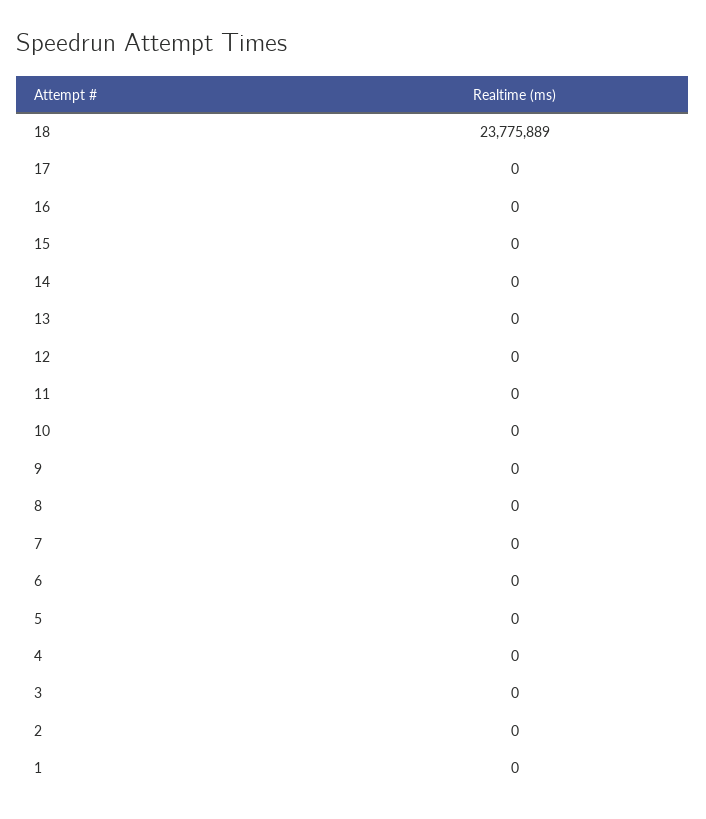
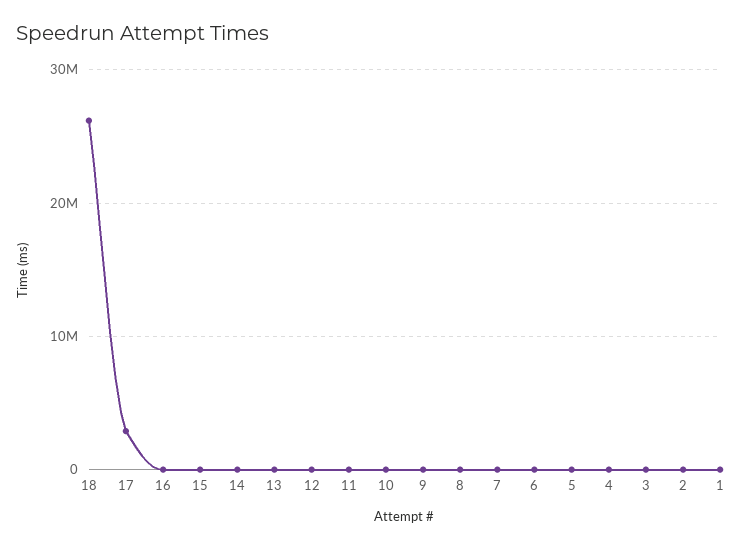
18: 23775889 -> 26000000
17: 0 -> 3000000

